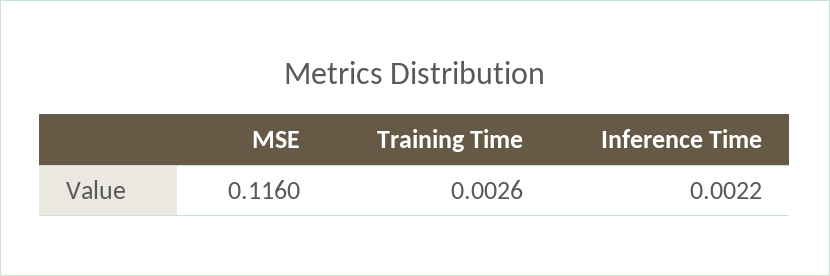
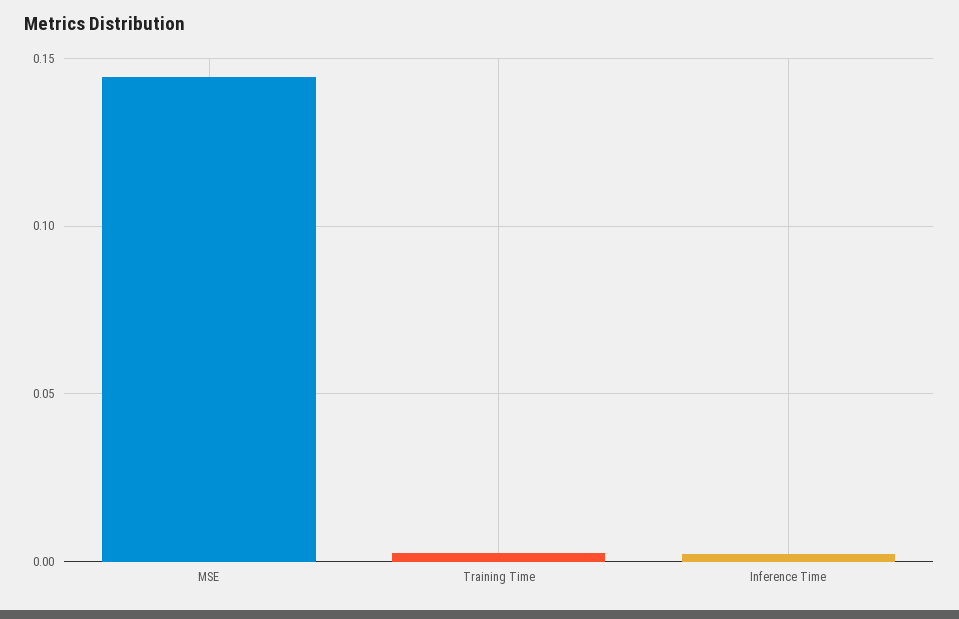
MSE: 0.116 -> 0.145

